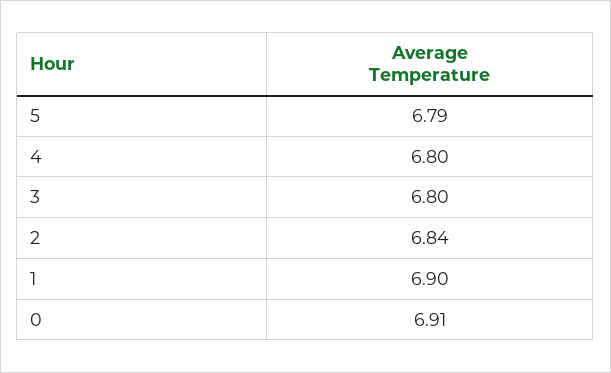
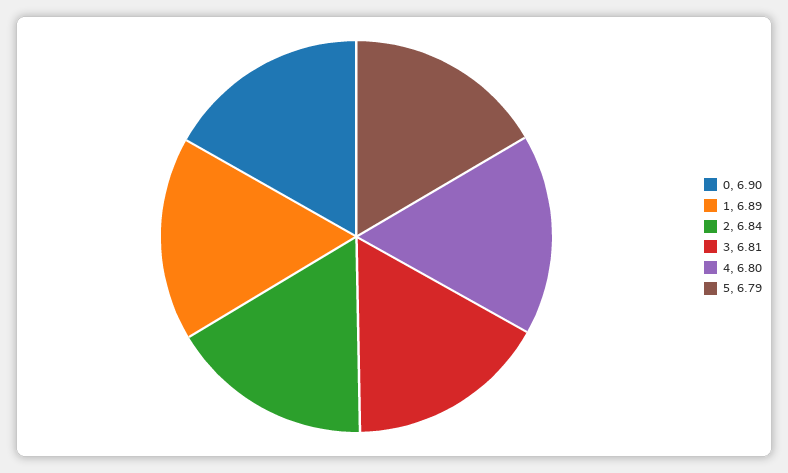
3: 6.8 -> 6.81
1: 6.9 -> 6.89
0: 6.91 -> 6.9

